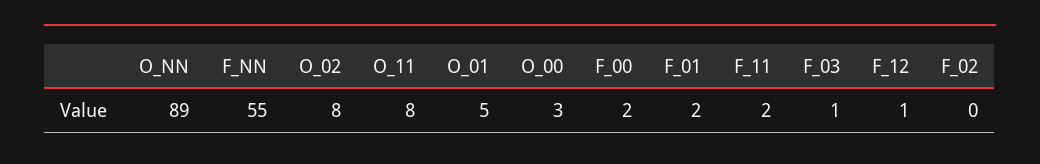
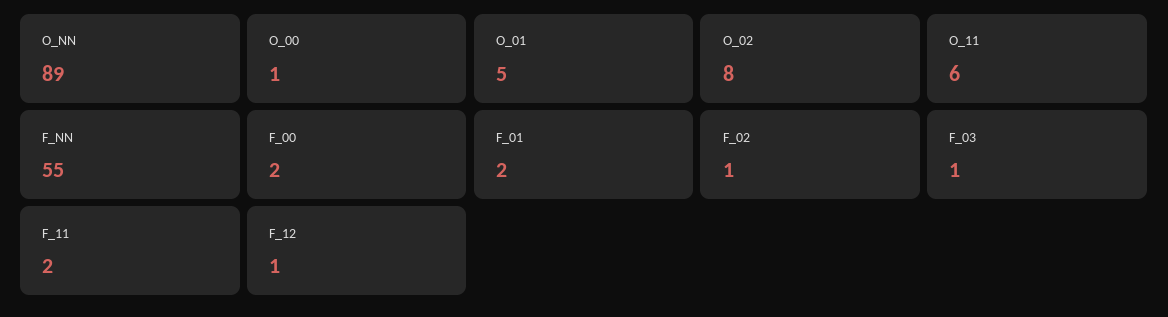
O_11: 8 -> 6
O_00: 3 -> 1
F_02: 0 -> 1

